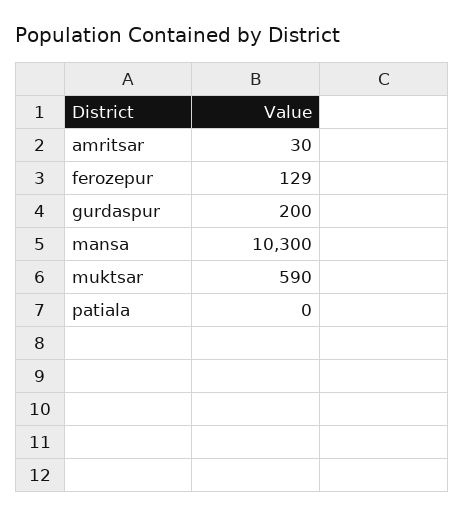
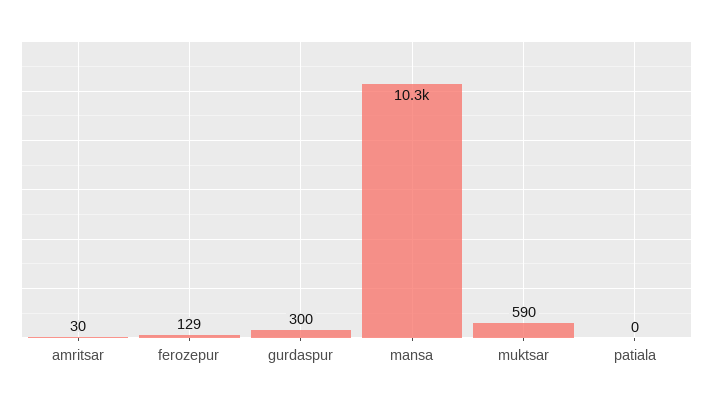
gurdaspur: 200 -> 300

